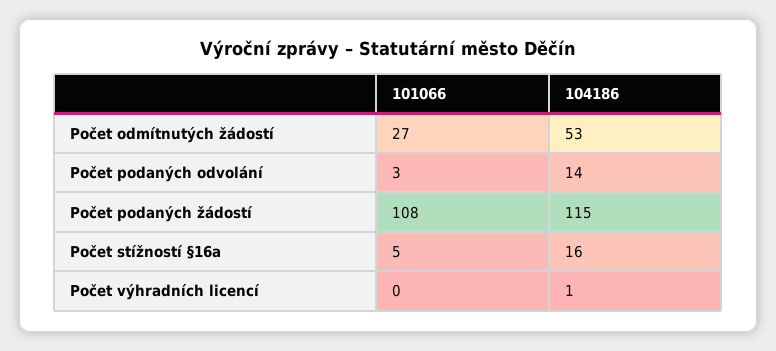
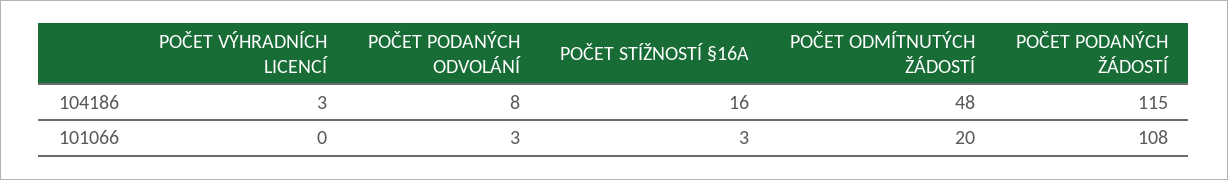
101066, Počet odmítnutých žádostí: 27 -> 20
104186, Počet odmítnutých žádostí: 53 -> 48
104186, Počet podaných odvolání: 14 -> 8
101066, Počet stížností §16a: 5 -> 3
104186, Počet výhradních licencí: 1 -> 3

